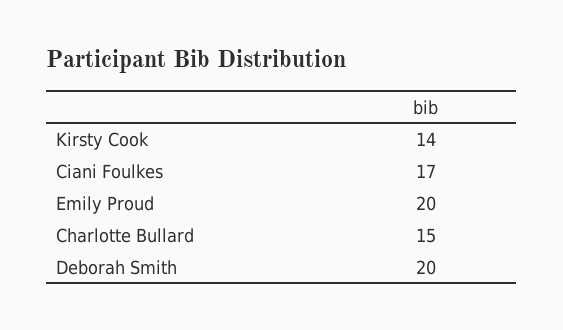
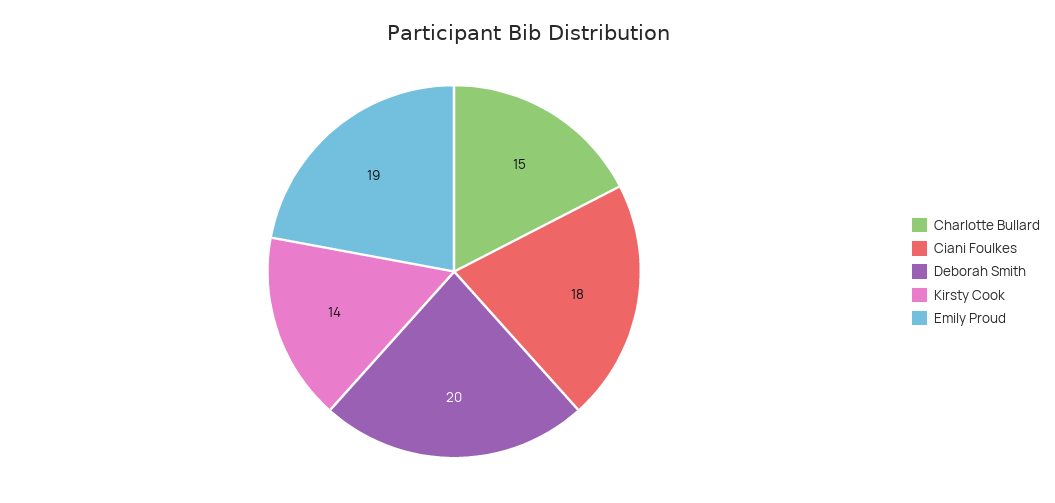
Ciani Foulkes: 17 -> 18
Emily Proud: 20 -> 19

